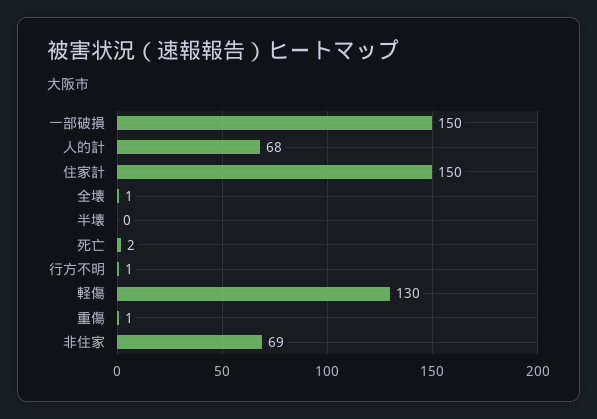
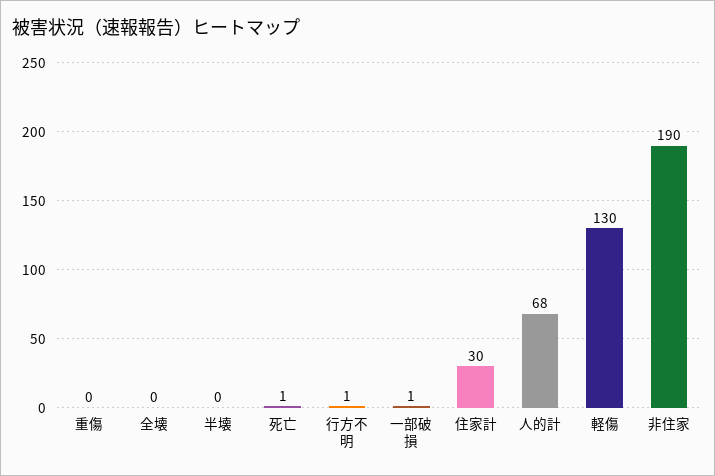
一部破損: 150 -> 1
住家計: 150 -> 30
全壊: 1 -> 0
死亡: 2 -> 1
重傷: 1 -> 0
非住家: 69 -> 190

